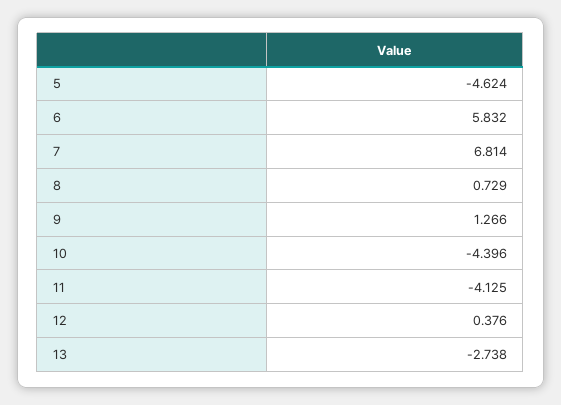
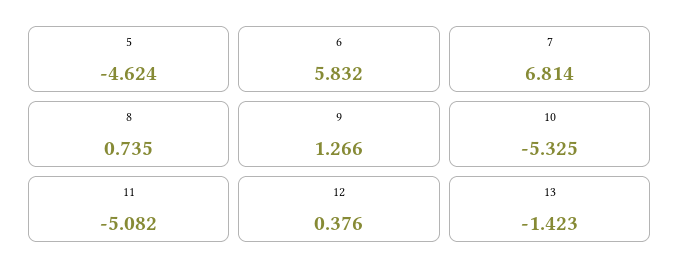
8: 0.729 -> 0.735
10: -4.396 -> -5.325
11: -4.125 -> -5.082
13: -2.738 -> -1.423

